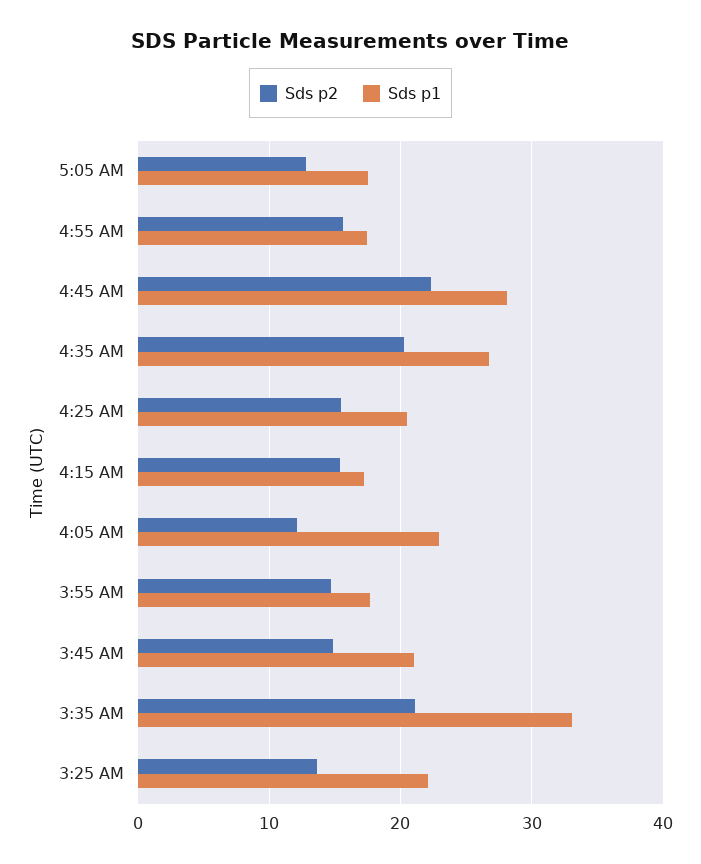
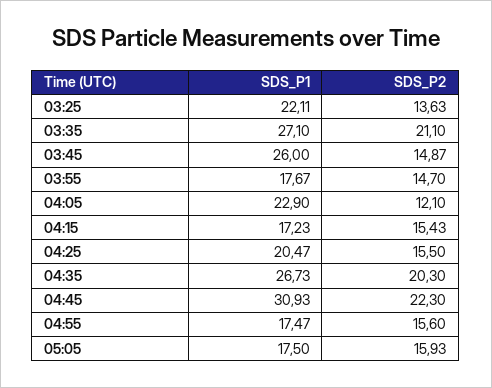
Sds p2, 5:05 AM: 13 -> 15.93
Sds p1, 4:45 AM: 28 -> 30.93
Sds p1, 3:45 AM: 21 -> 26
Sds p1, 3:35 AM: 33 -> 27.1

